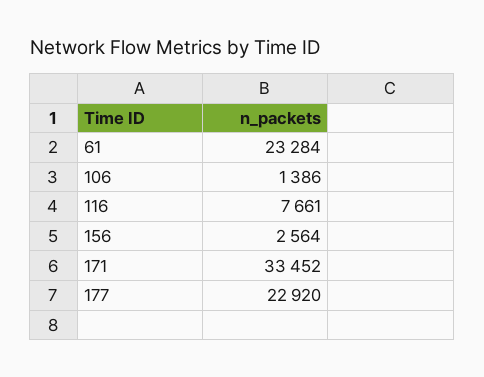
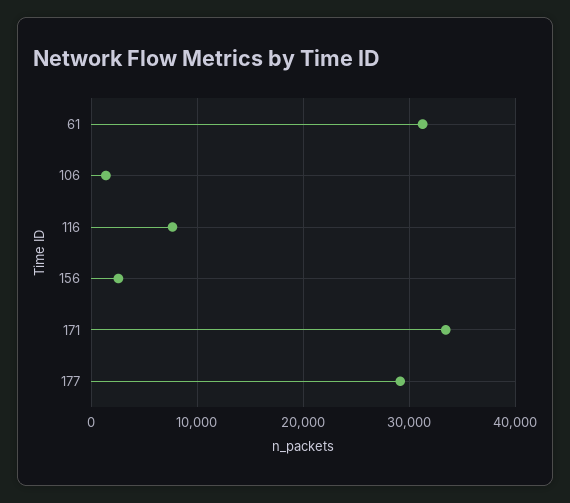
61: 23284 -> 31000
177: 22920 -> 29000

